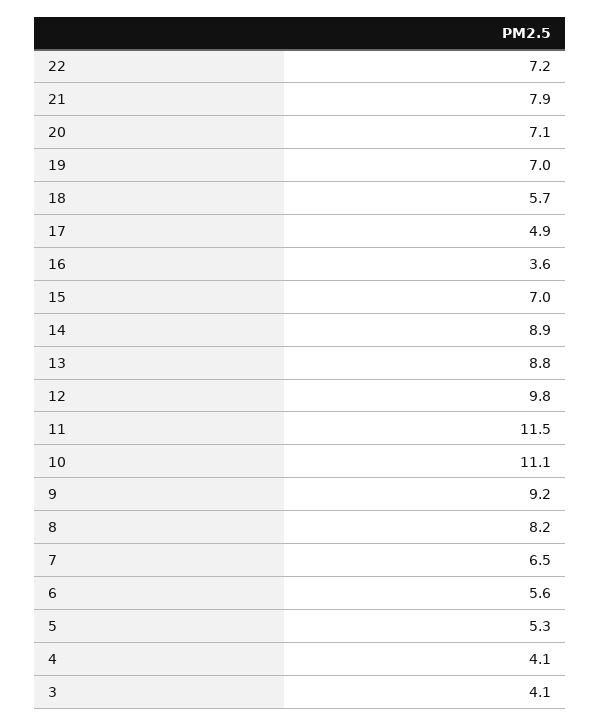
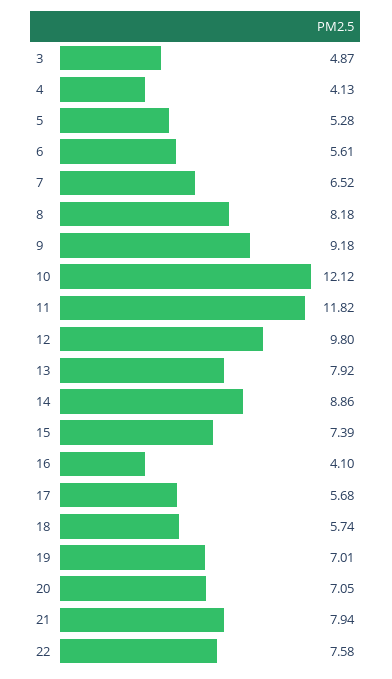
22: 7.2 -> 7.58
17: 4.9 -> 5.68
16: 3.6 -> 4.1
15: 7 -> 7.39
13: 8.8 -> 7.92
11: 11.5 -> 11.82
10: 11.1 -> 12.12
3: 4.1 -> 4.87

